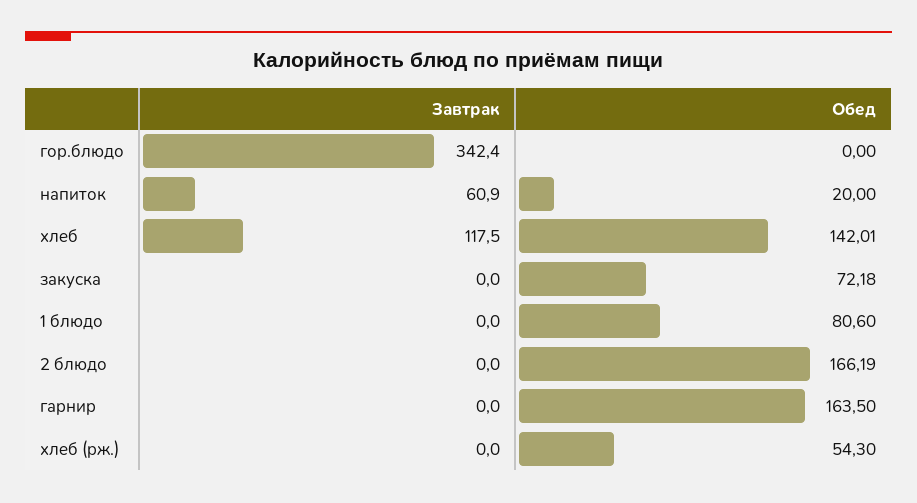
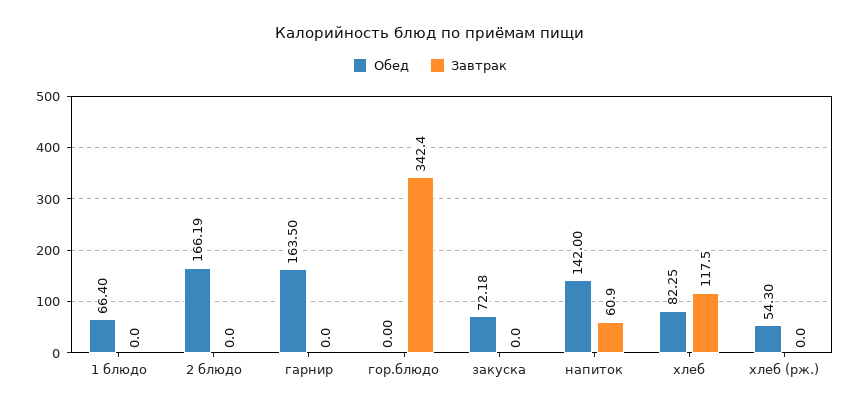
Обед, напиток: 20 -> 142
Обед, хлеб: 142.01 -> 82.25
Обед, 1 блюдо: 80.6 -> 66.4

